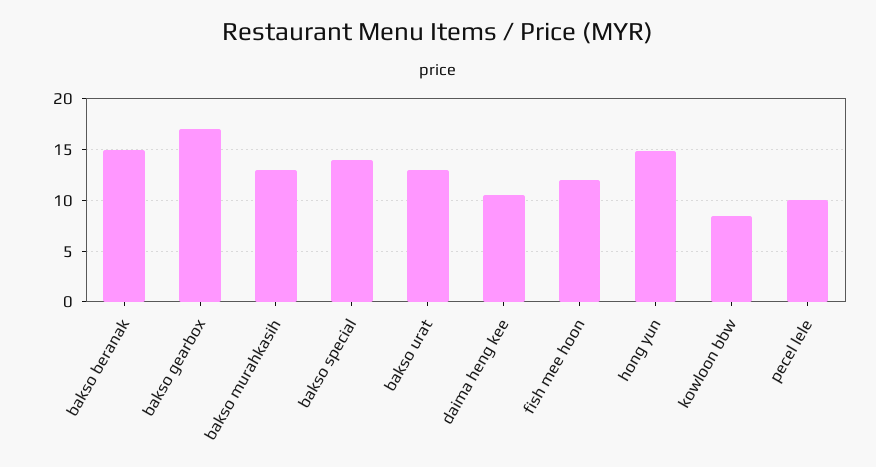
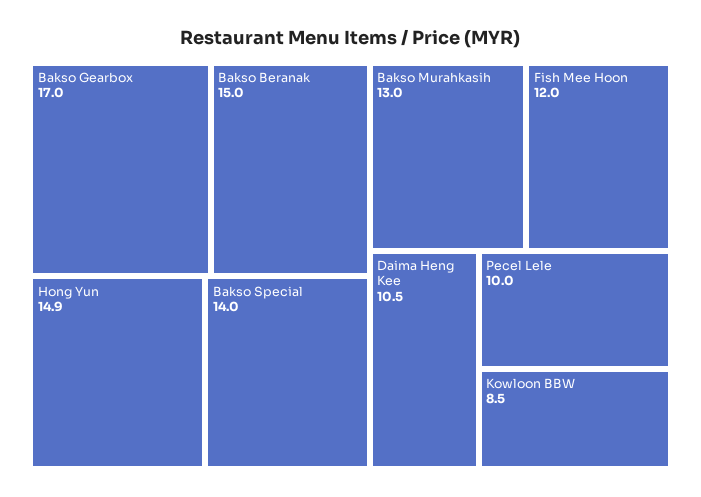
bakso urat: 13 -> none

